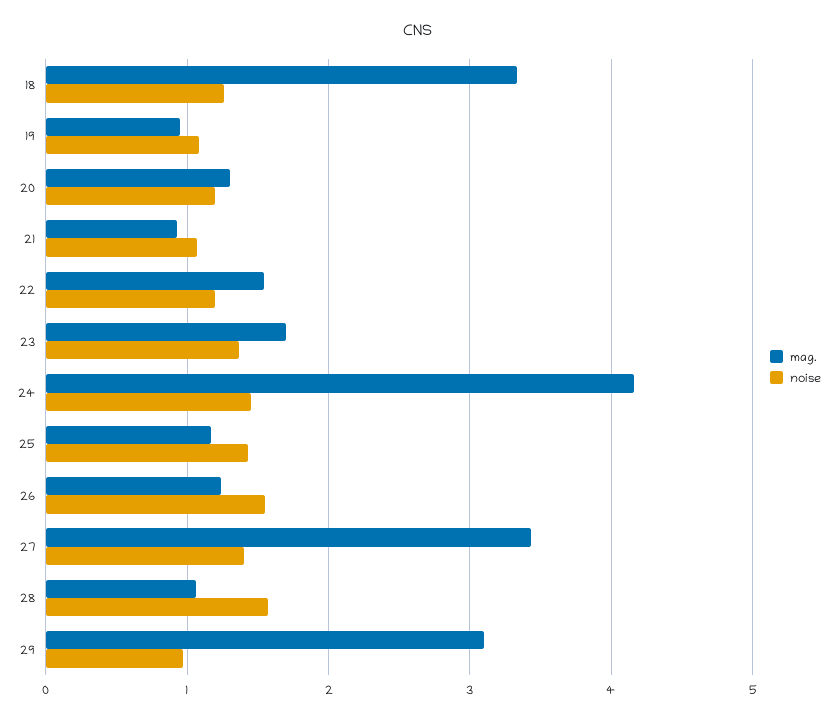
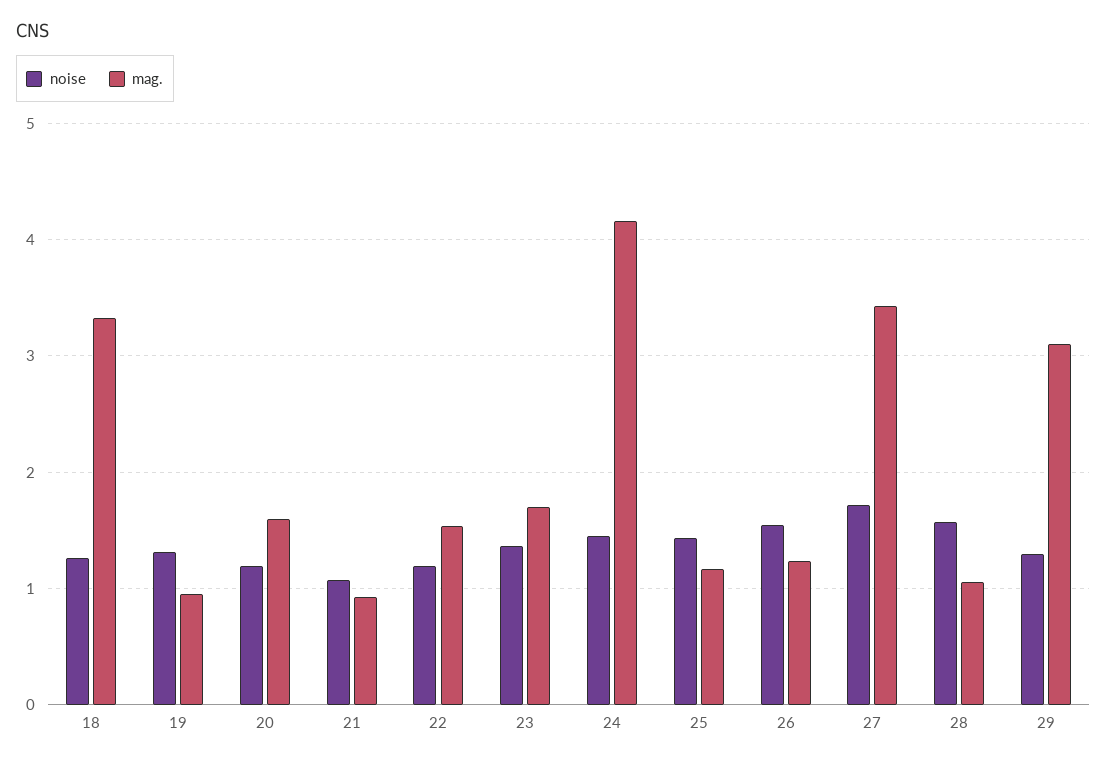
noise, 19: 1.1 -> 1.3
mag., 20: 1.3 -> 1.6
noise, 27: 1.4 -> 1.7
noise, 29: 1 -> 1.3

